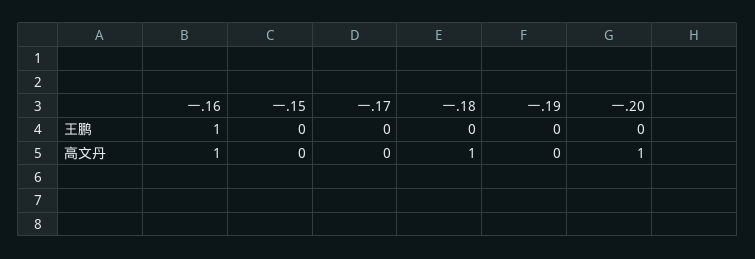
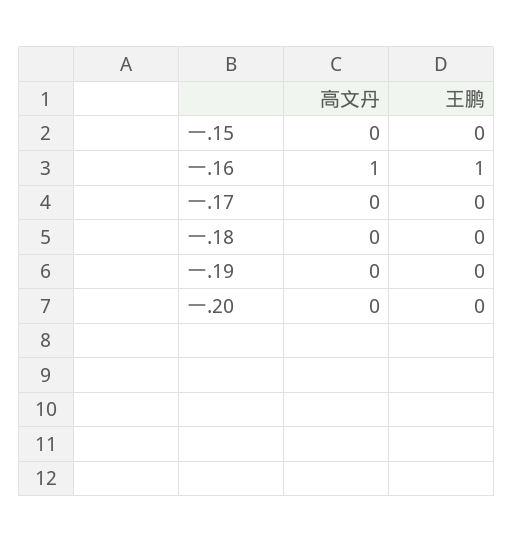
一.18, 高文丹: 1 -> 0
一.20, 高文丹: 1 -> 0

